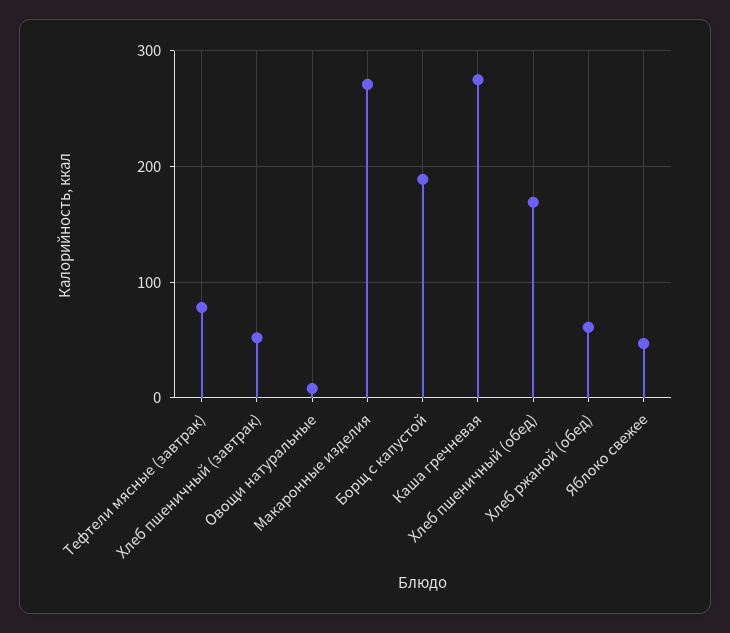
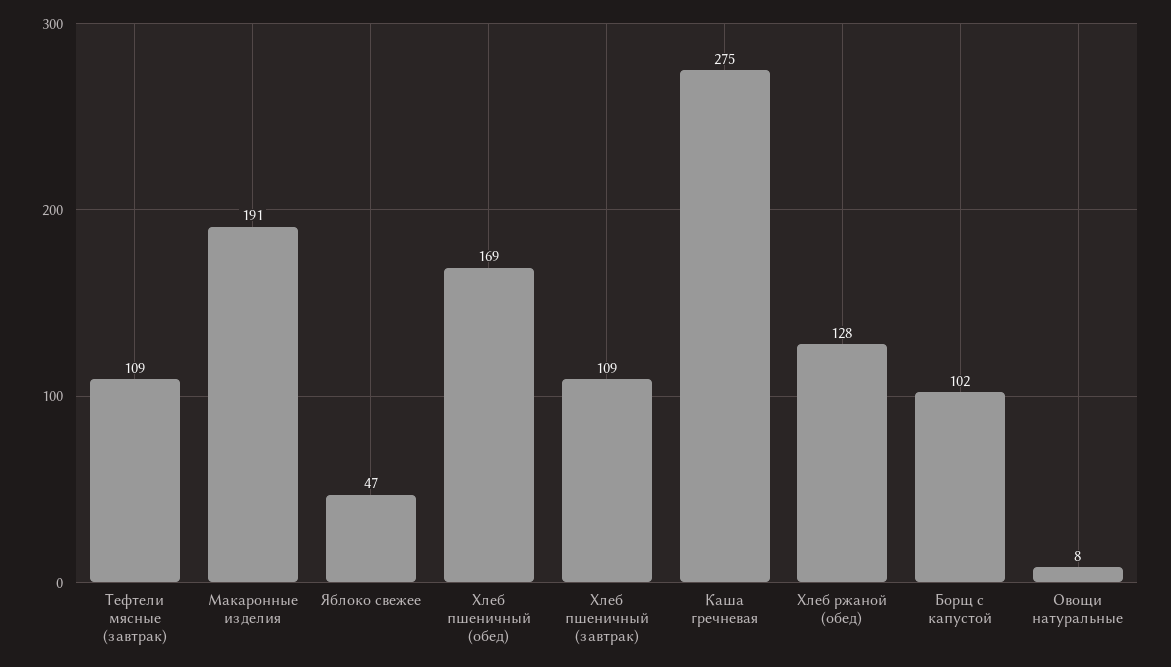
Тефтели мясные (завтрак): 80 -> 109
Хлеб пшеничный (завтрак): 50 -> 109
Макаронные изделия: 270 -> 191
Борщ с капустой: 190 -> 102
Хлеб ржаной (обед): 60 -> 128

